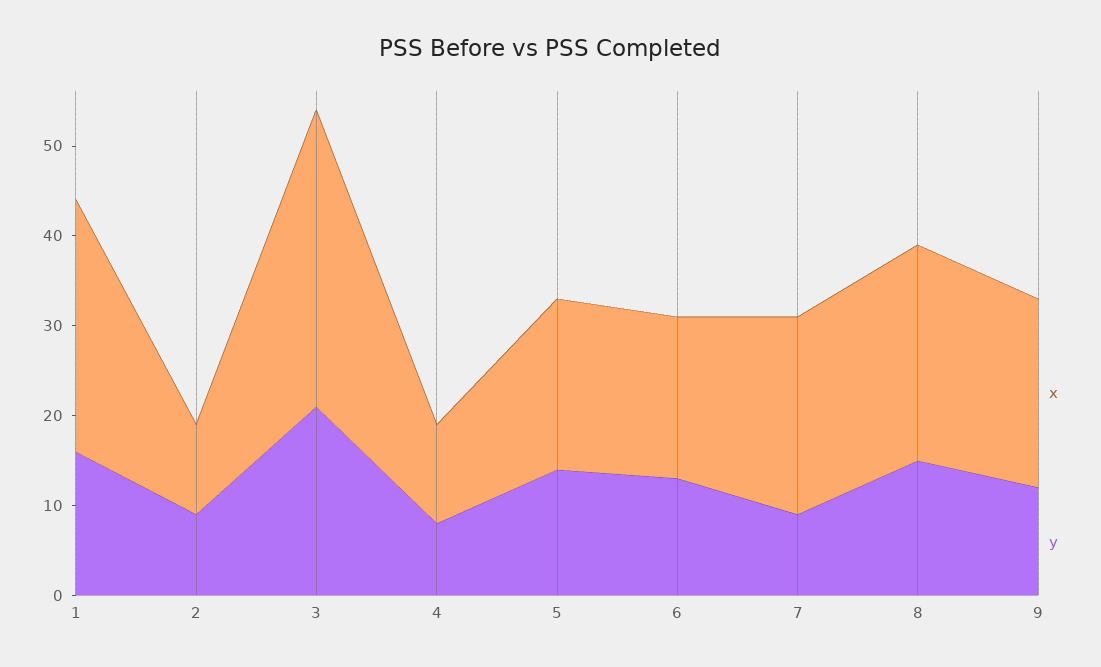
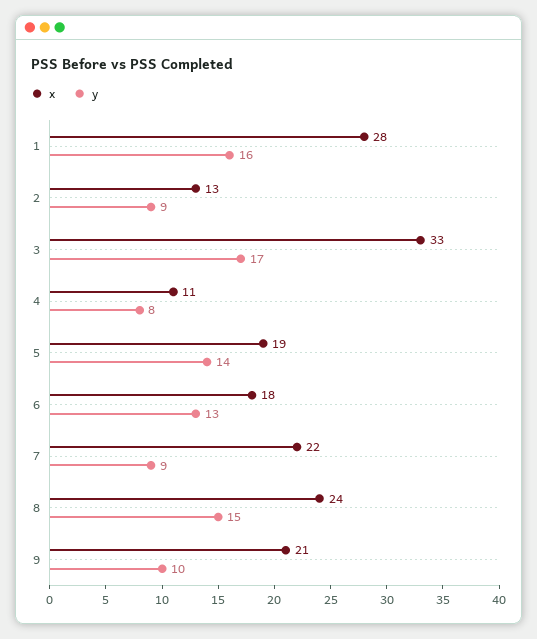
x, 2: 10 -> 13
y, 3: 21 -> 17
y, 9: 12 -> 10

